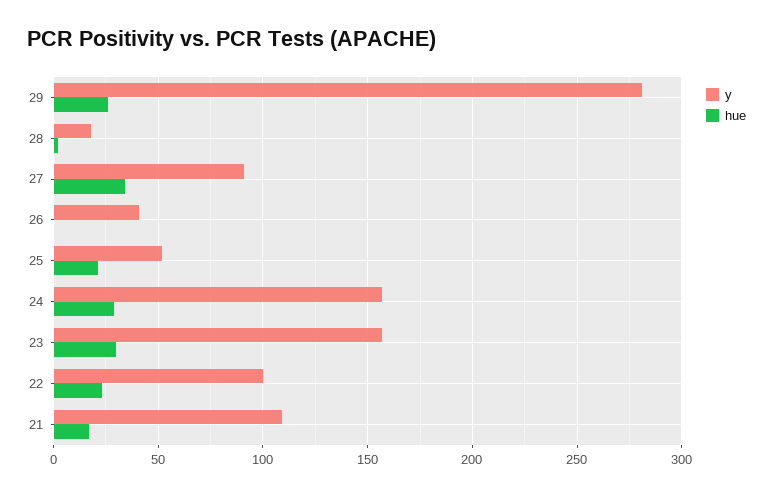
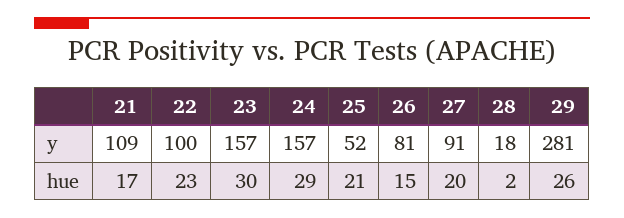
hue, 27: 35 -> 20
y, 26: 40 -> 81
hue, 26: 0 -> 15

